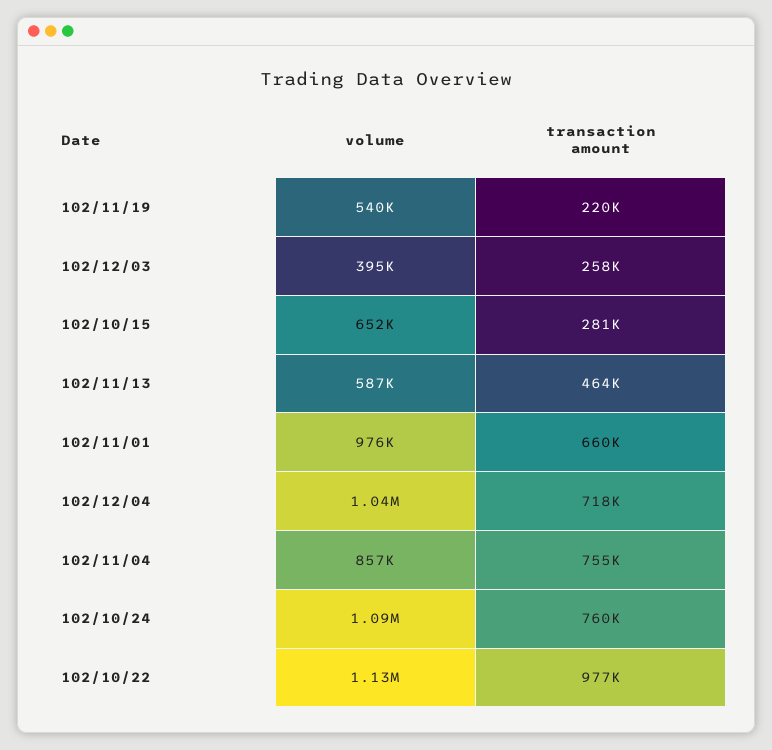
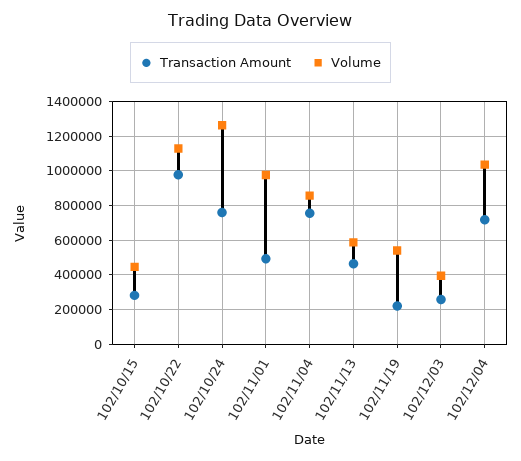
volume, 102/10/15: 652000 -> 450000
transaction amount, 102/11/01: 660000 -> 500000
volume, 102/10/24: 1090000 -> 1250000

